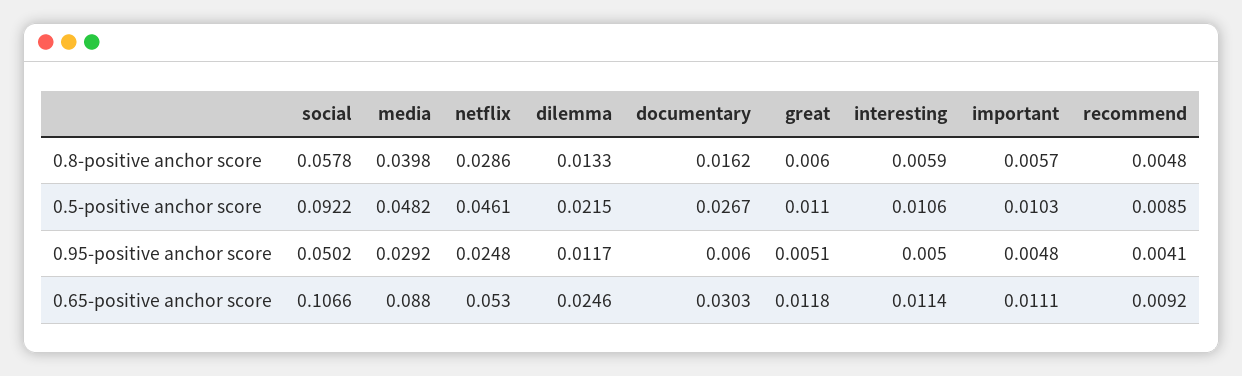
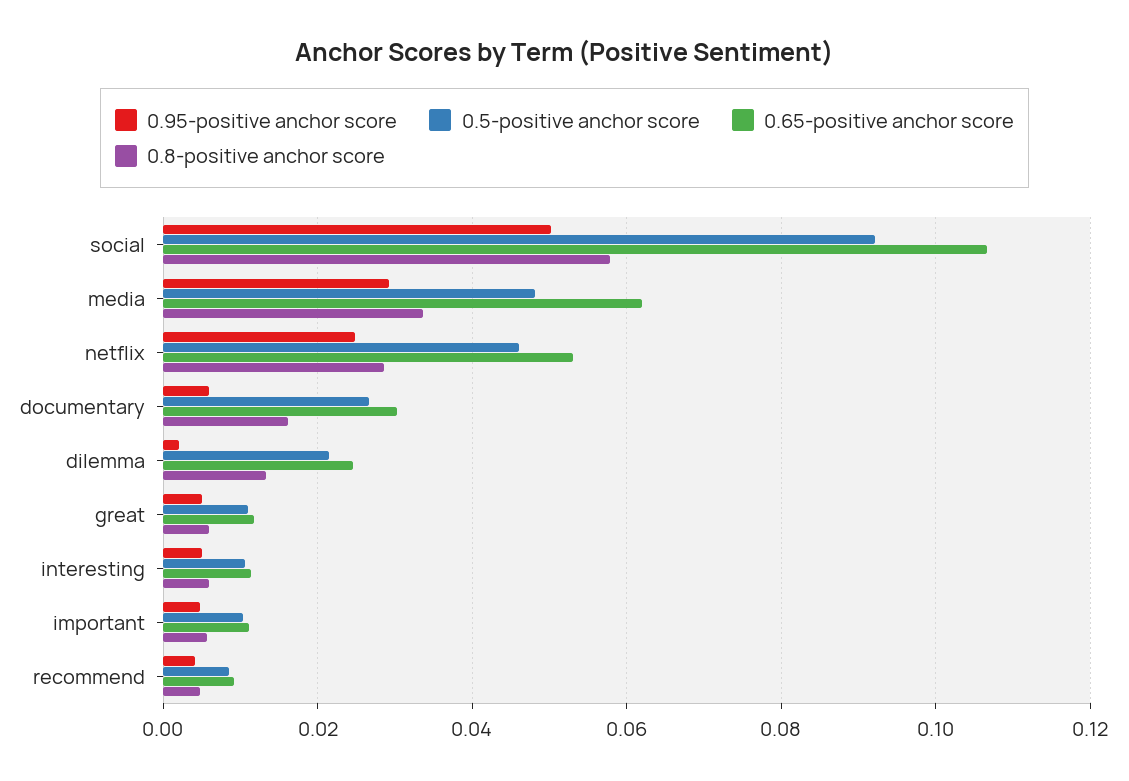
0.8-positive anchor score, media: 0.0398 -> 0.034
0.95-positive anchor score, dilemma: 0.0117 -> 0.002
0.65-positive anchor score, media: 0.088 -> 0.062

